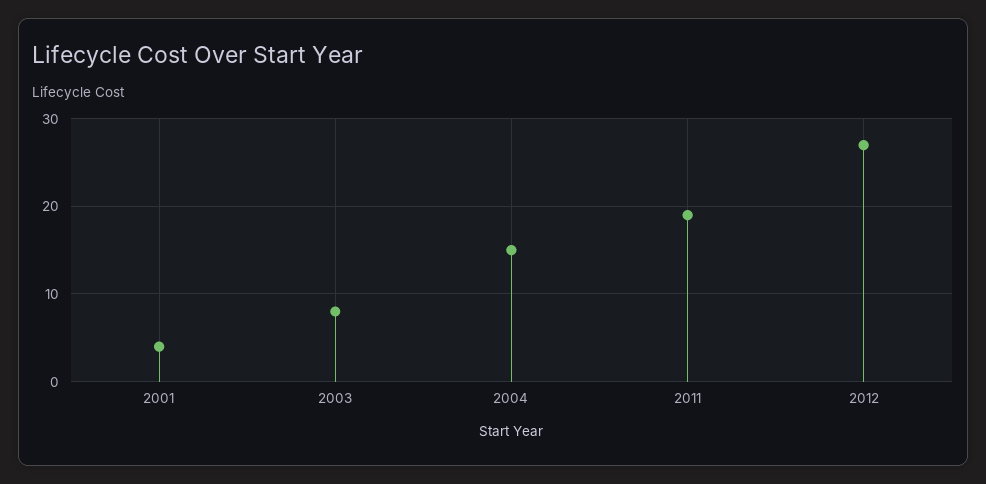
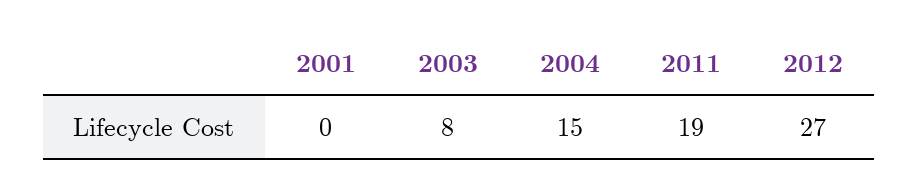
2001: 4 -> 0

